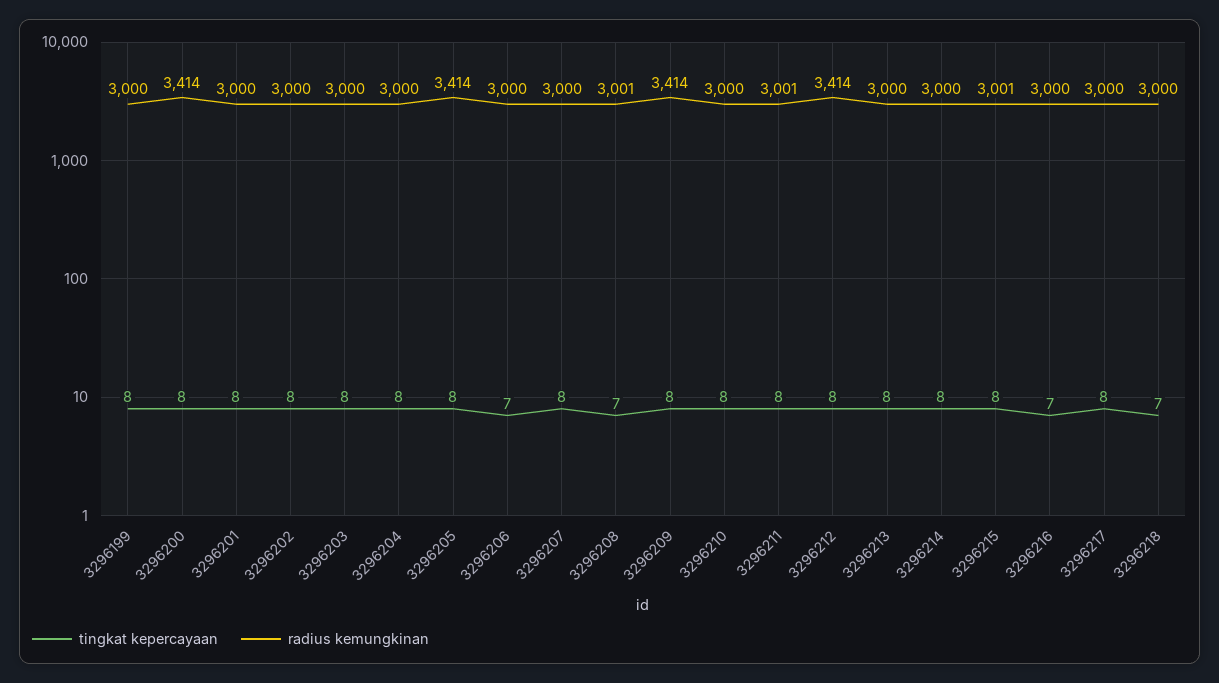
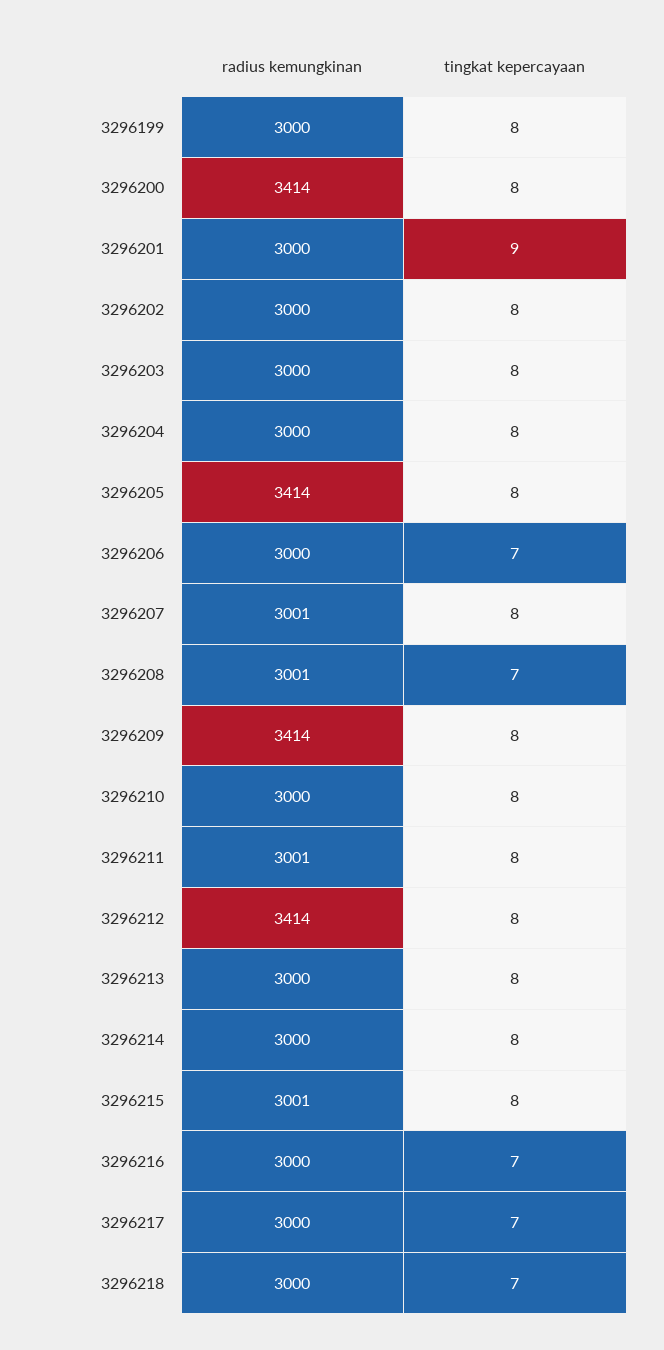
tingkat kepercayaan, 3296201: 8 -> 9
radius kemungkinan, 3296207: 3000 -> 3001
tingkat kepercayaan, 3296217: 8 -> 7

